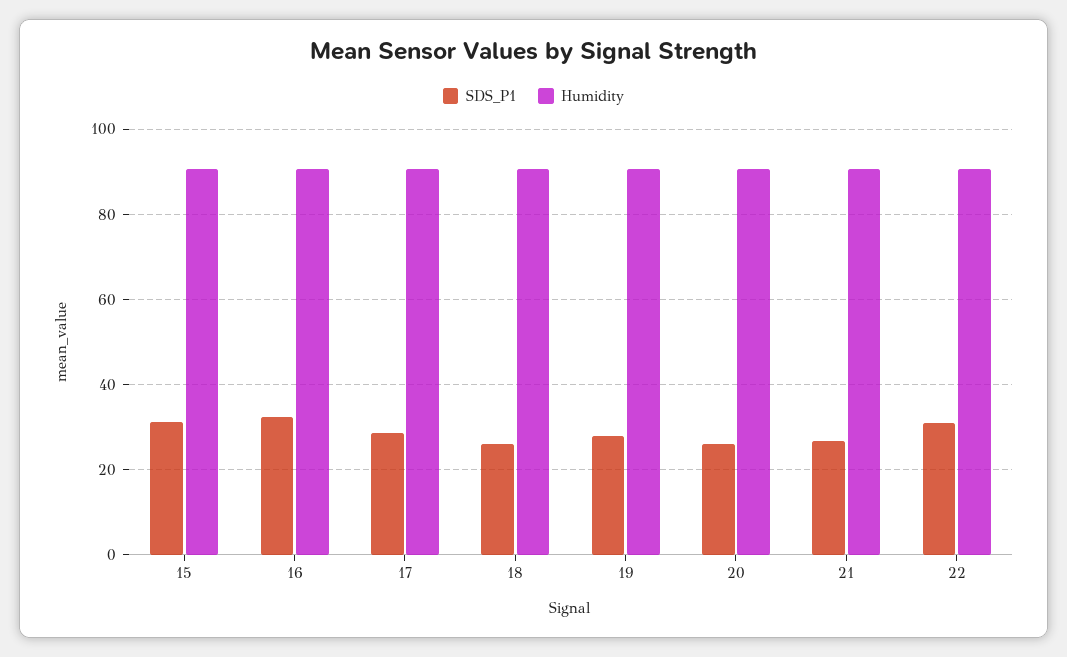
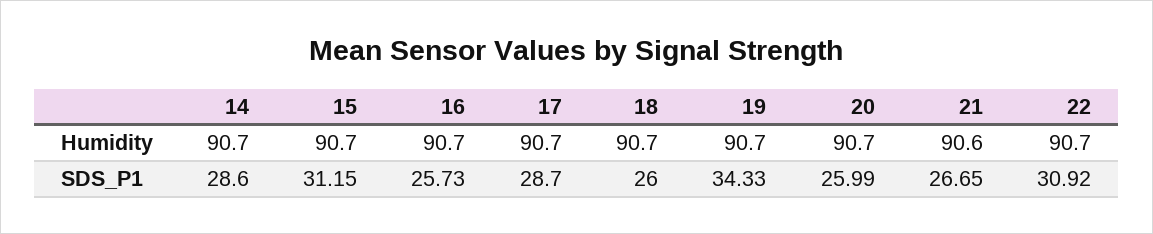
SDS_P1, 16: 32 -> 25.73
SDS_P1, 19: 28 -> 34.33
Humidity, 14: none -> 90.7
SDS_P1, 14: none -> 28.6

